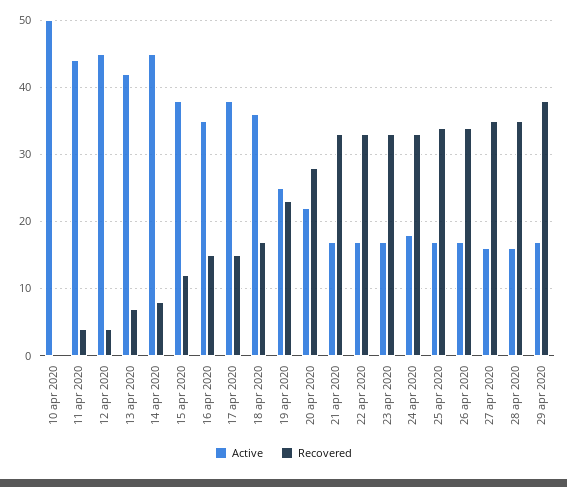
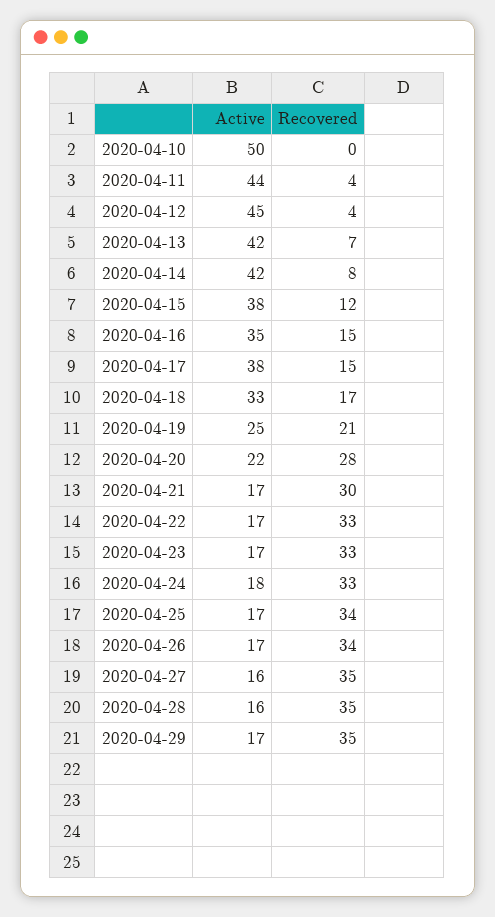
Active, 14 apr 2020: 45 -> 42
Active, 18 apr 2020: 36 -> 33
Recovered, 19 apr 2020: 23 -> 21
Recovered, 21 apr 2020: 33 -> 30
Recovered, 29 apr 2020: 38 -> 35

